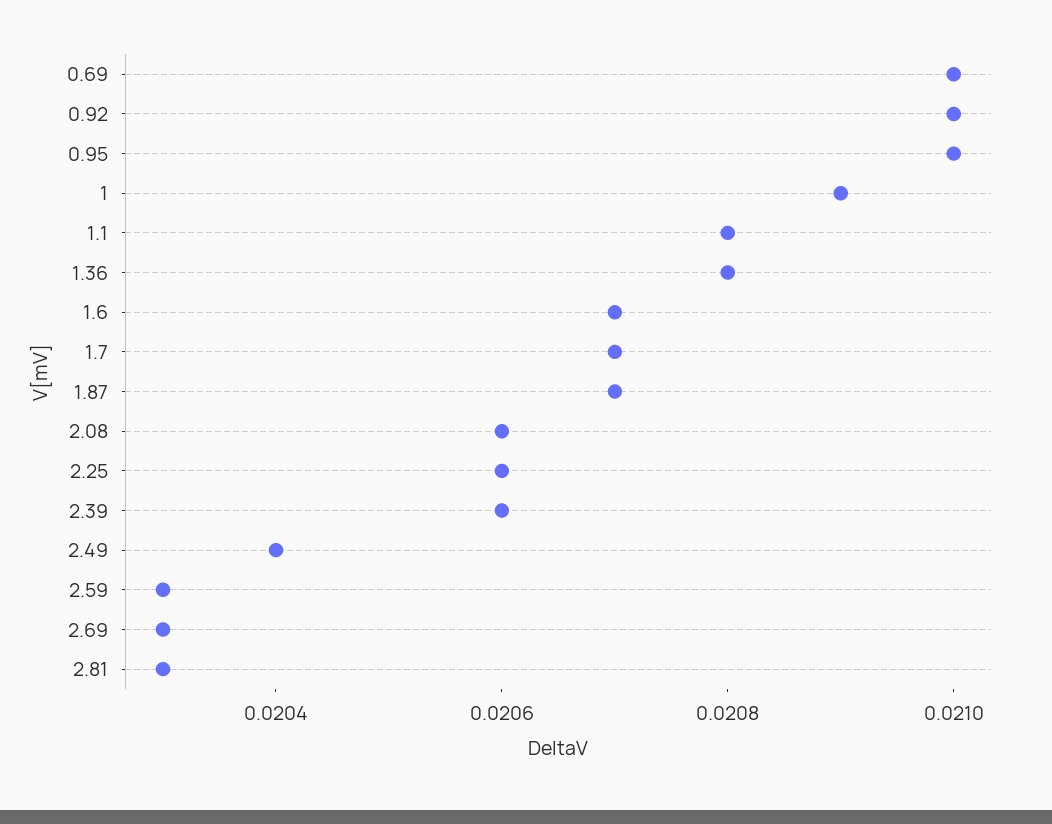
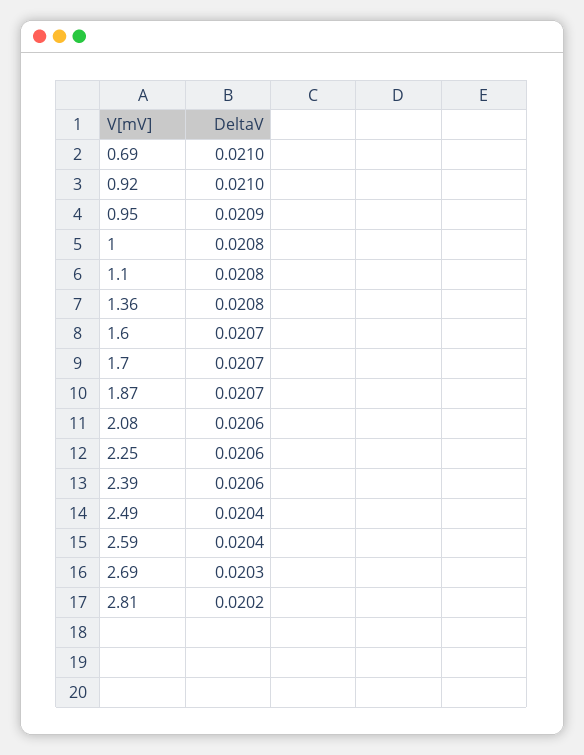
0.95: 0.021 -> 0.0209
1: 0.0209 -> 0.0208
2.59: 0.0203 -> 0.0204
2.81: 0.0203 -> 0.0202

